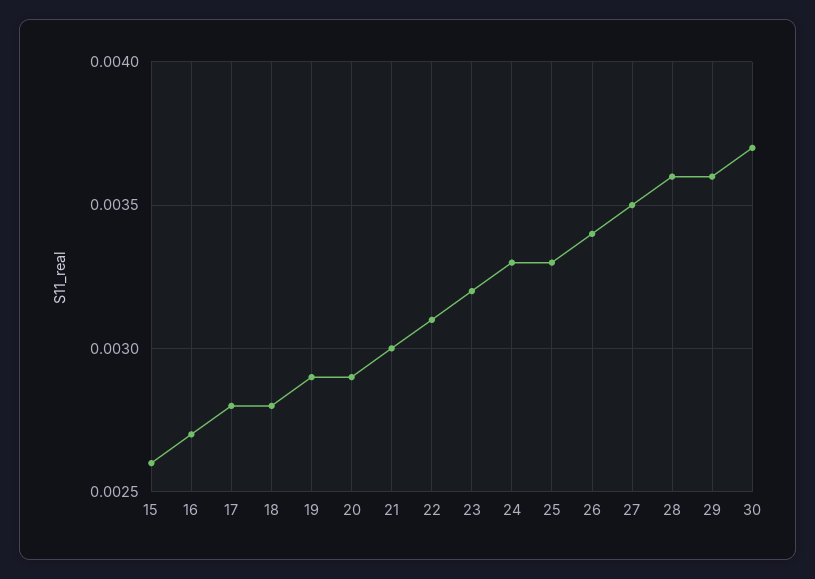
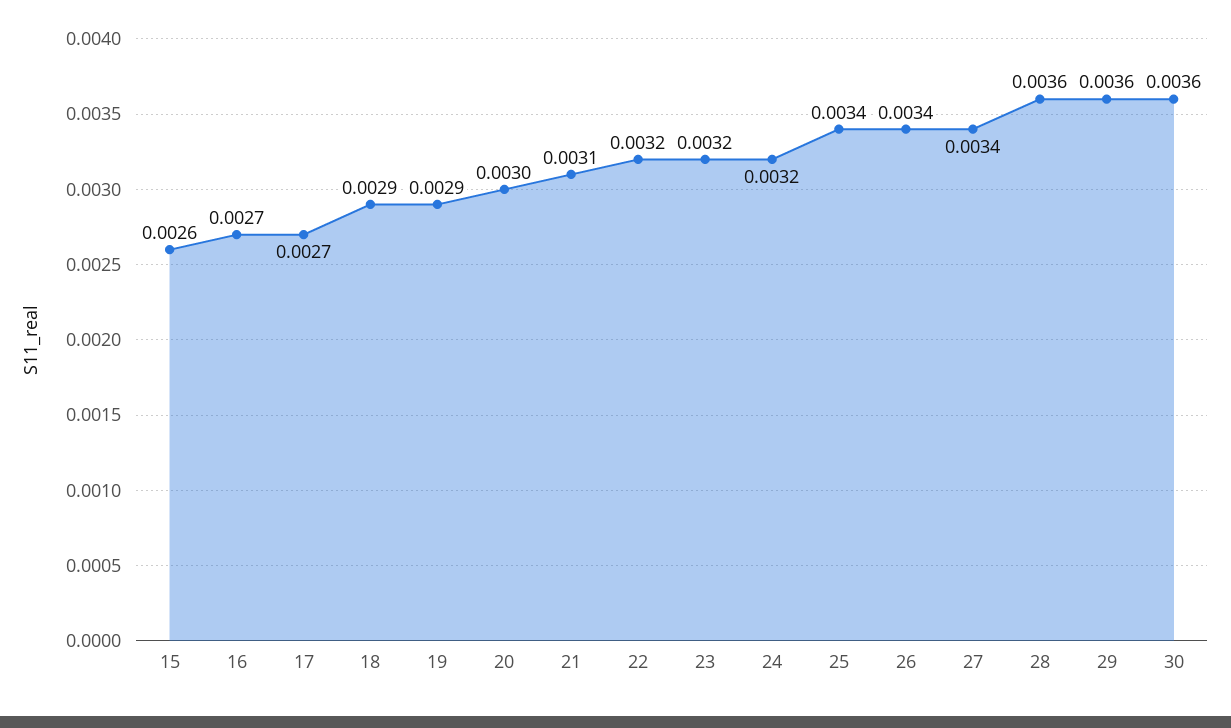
17: 0.0028 -> 0.0027
18: 0.0028 -> 0.0029
20: 0.0029 -> 0.003
21: 0.003 -> 0.0031
22: 0.0031 -> 0.0032
24: 0.0033 -> 0.0032
25: 0.0033 -> 0.0034
27: 0.0035 -> 0.0034
30: 0.0037 -> 0.0036

